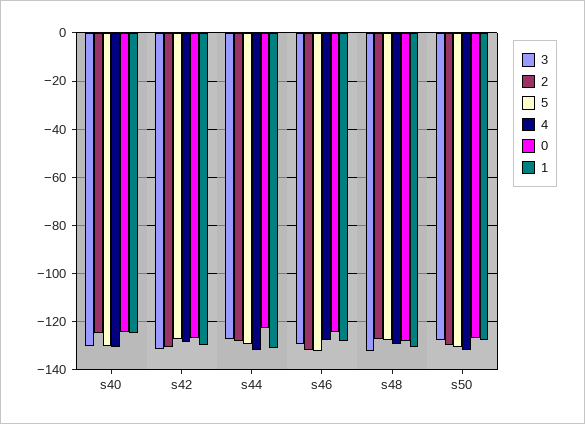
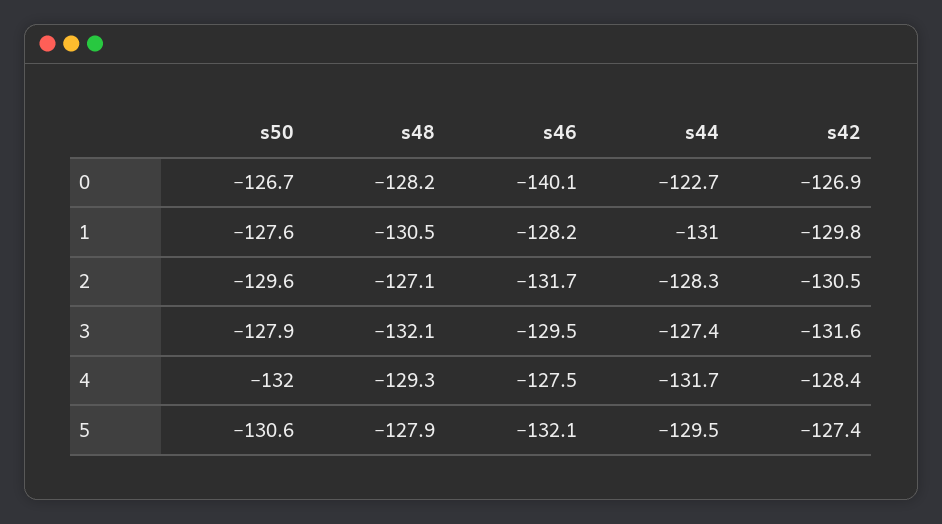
3, s40: -130 -> none
2, s40: -125 -> none
5, s40: -130 -> none
4, s40: -130 -> none
0, s40: -125 -> none
1, s40: -125 -> none
0, s46: -125 -> -140.1

